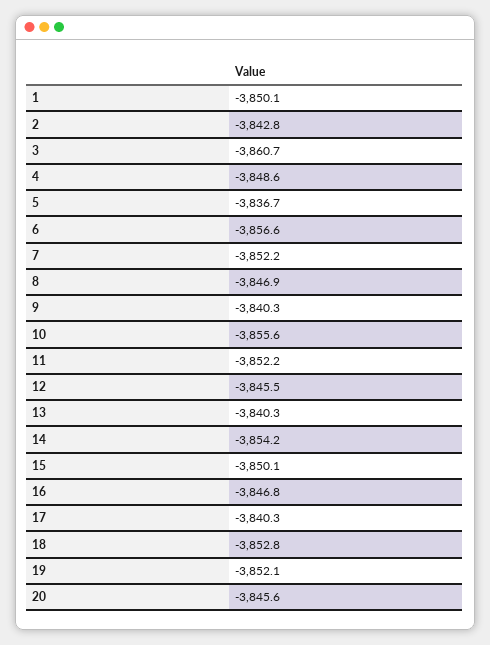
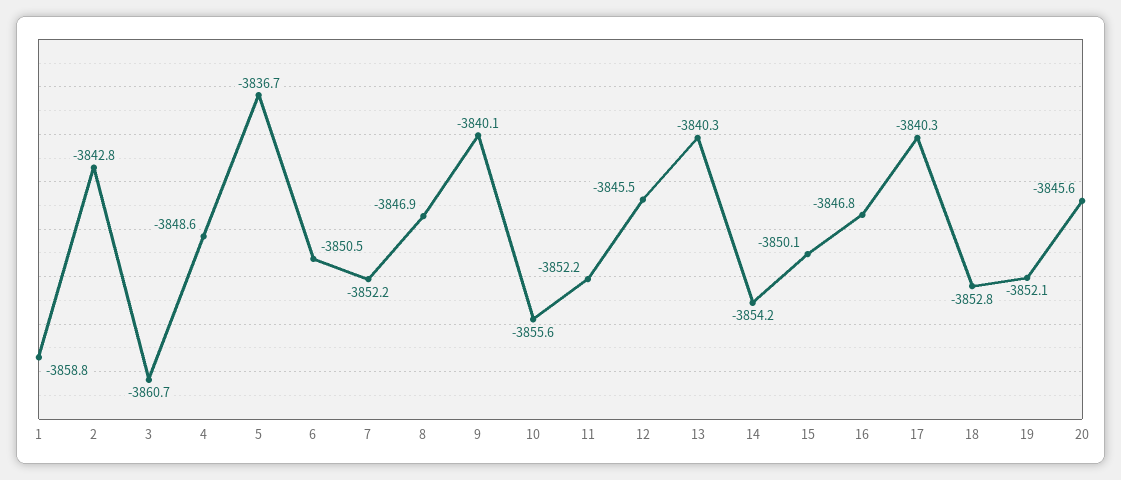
1: -3850.1 -> -3858.8
6: -3856.6 -> -3850.5
9: -3840.3 -> -3840.1

